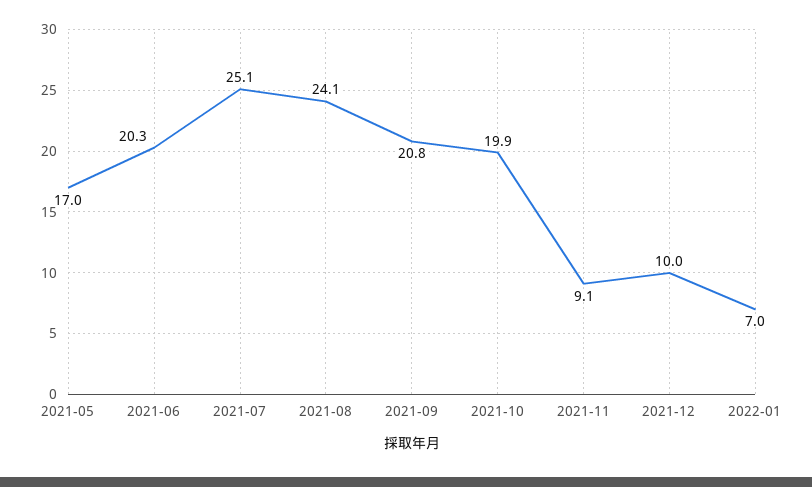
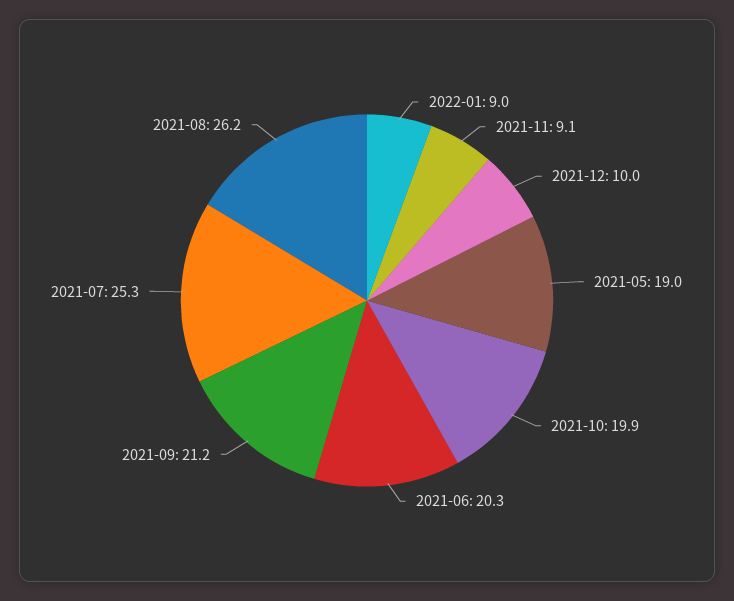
2021-05: 17 -> 19
2021-07: 25.1 -> 25.3
2021-08: 24.1 -> 26.2
2021-09: 20.8 -> 21.2
2022-01: 7 -> 9

